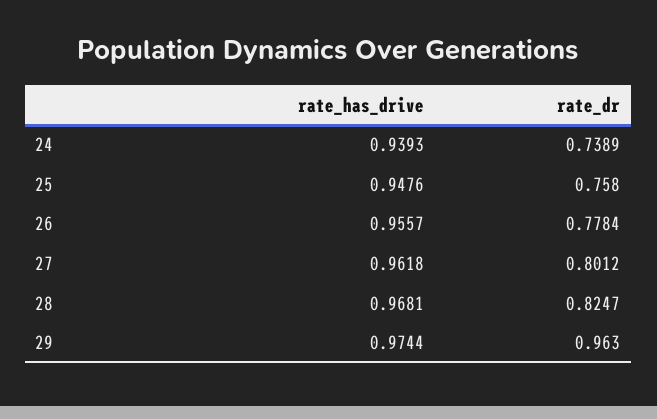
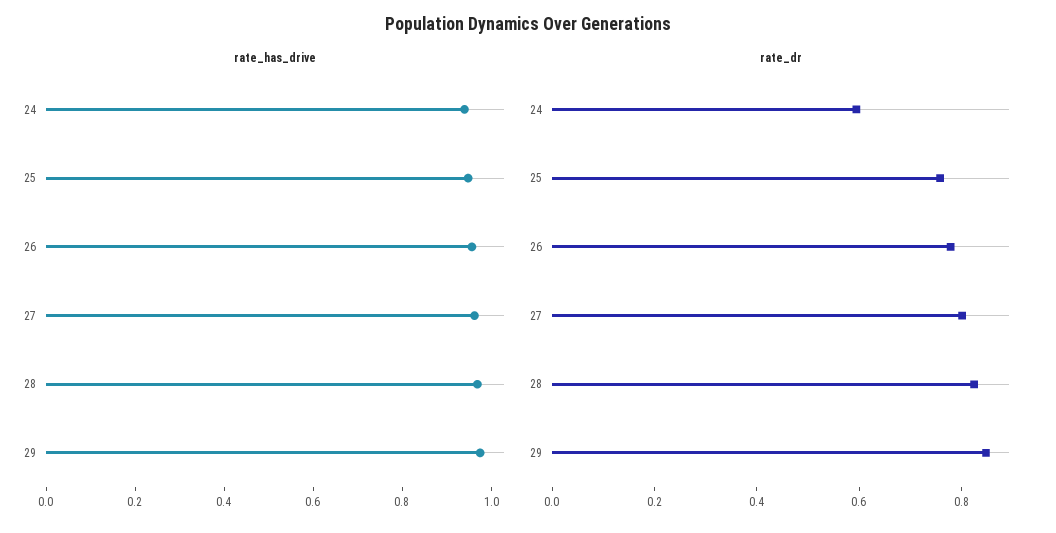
rate_dr, 24: 0.7389 -> 0.6
rate_dr, 29: 0.963 -> 0.85

